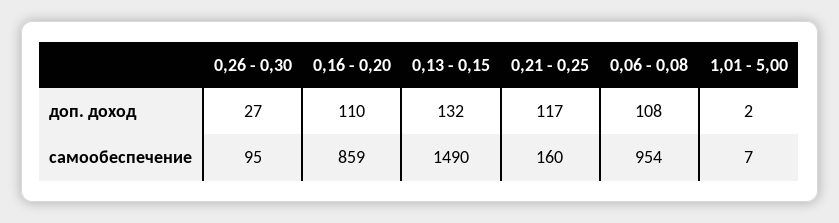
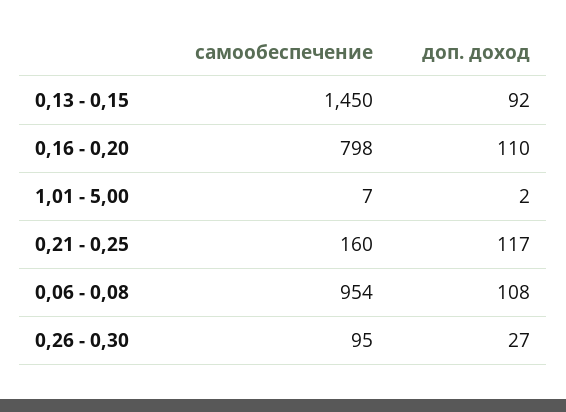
0,13 - 0,15, доп. доход: 132 -> 92
0,16 - 0,20, самообеспечение: 859 -> 798
0,13 - 0,15, самообеспечение: 1490 -> 1450

